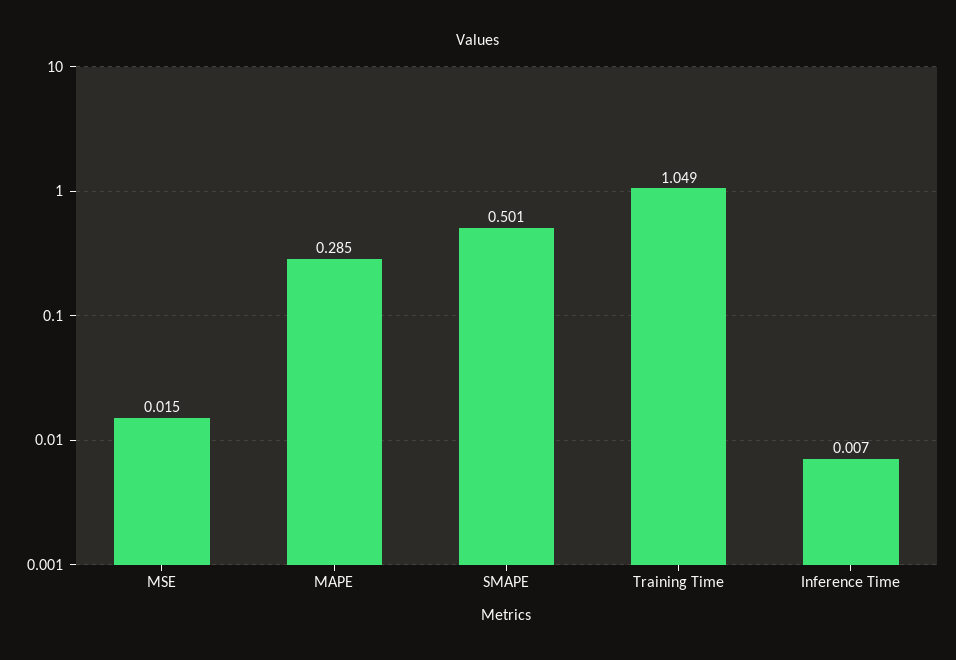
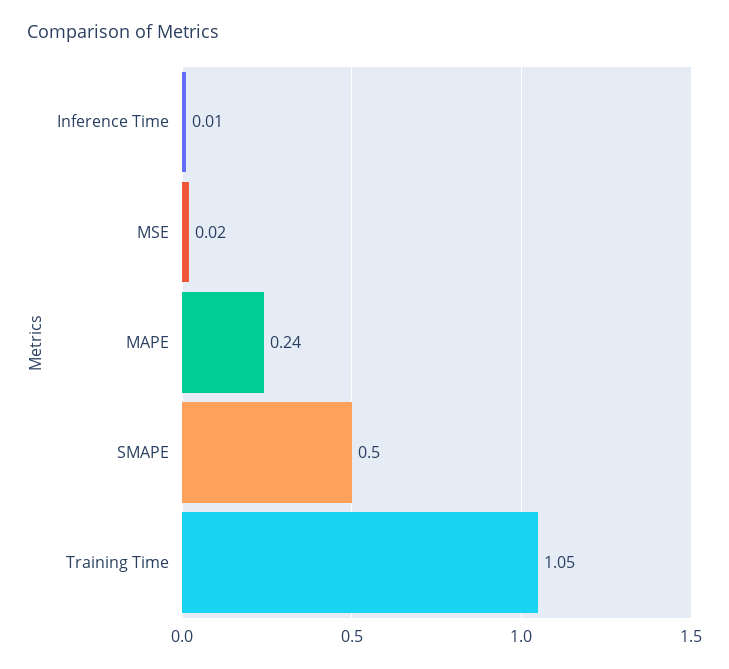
MAPE: 0.285 -> 0.24

